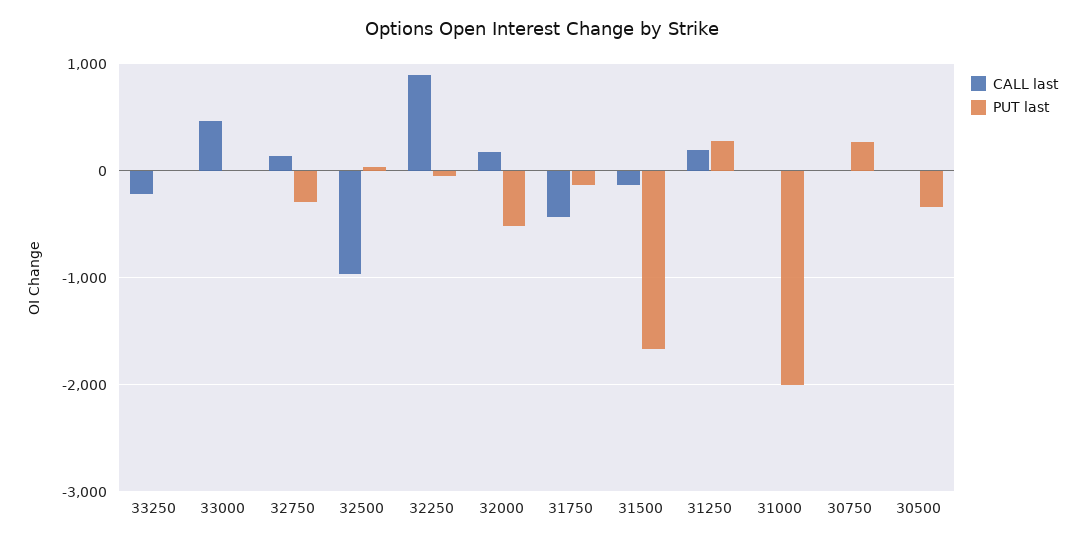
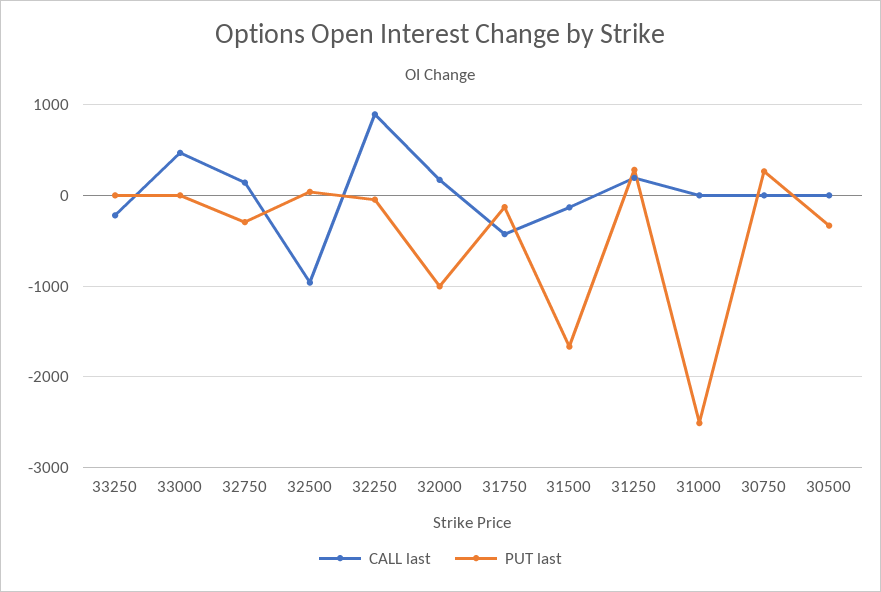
PUT last, 32000: -500 -> -1000
PUT last, 31000: -2000 -> -2500

